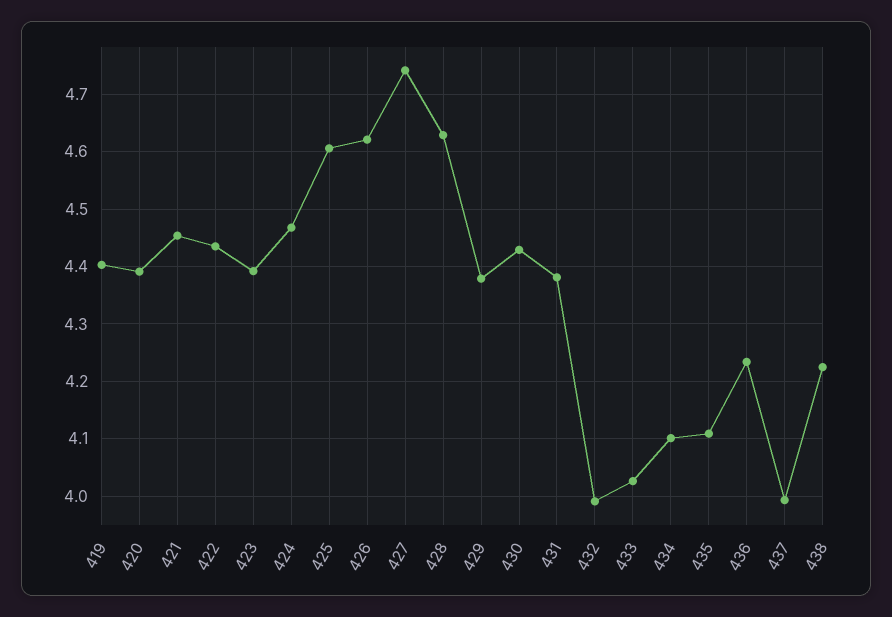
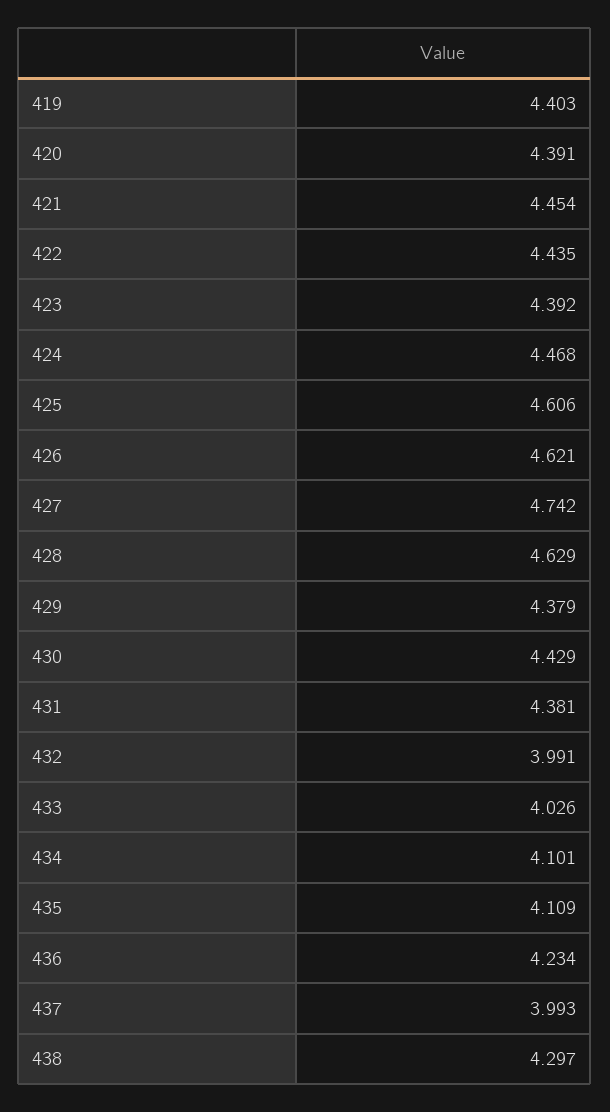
438: 4.22 -> 4.297

